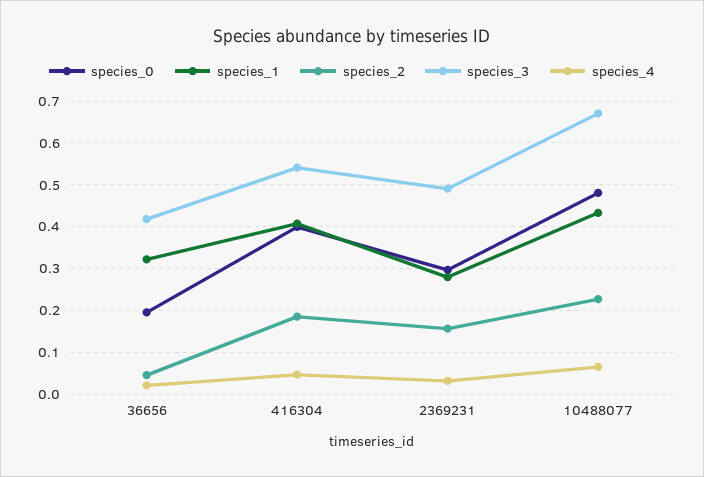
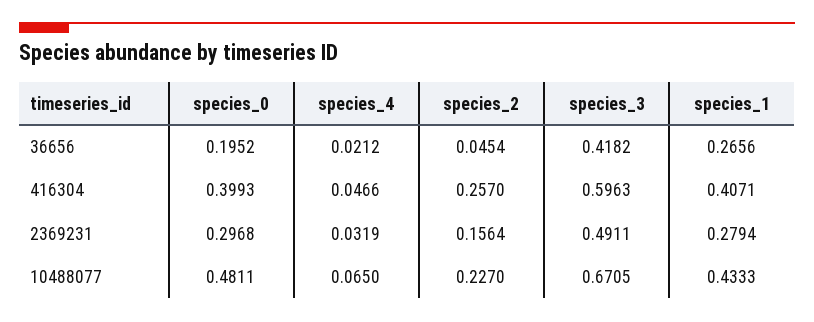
species_1, 36656: 0.32 -> 0.2656
species_2, 416304: 0.18 -> 0.257
species_3, 416304: 0.54 -> 0.5963

